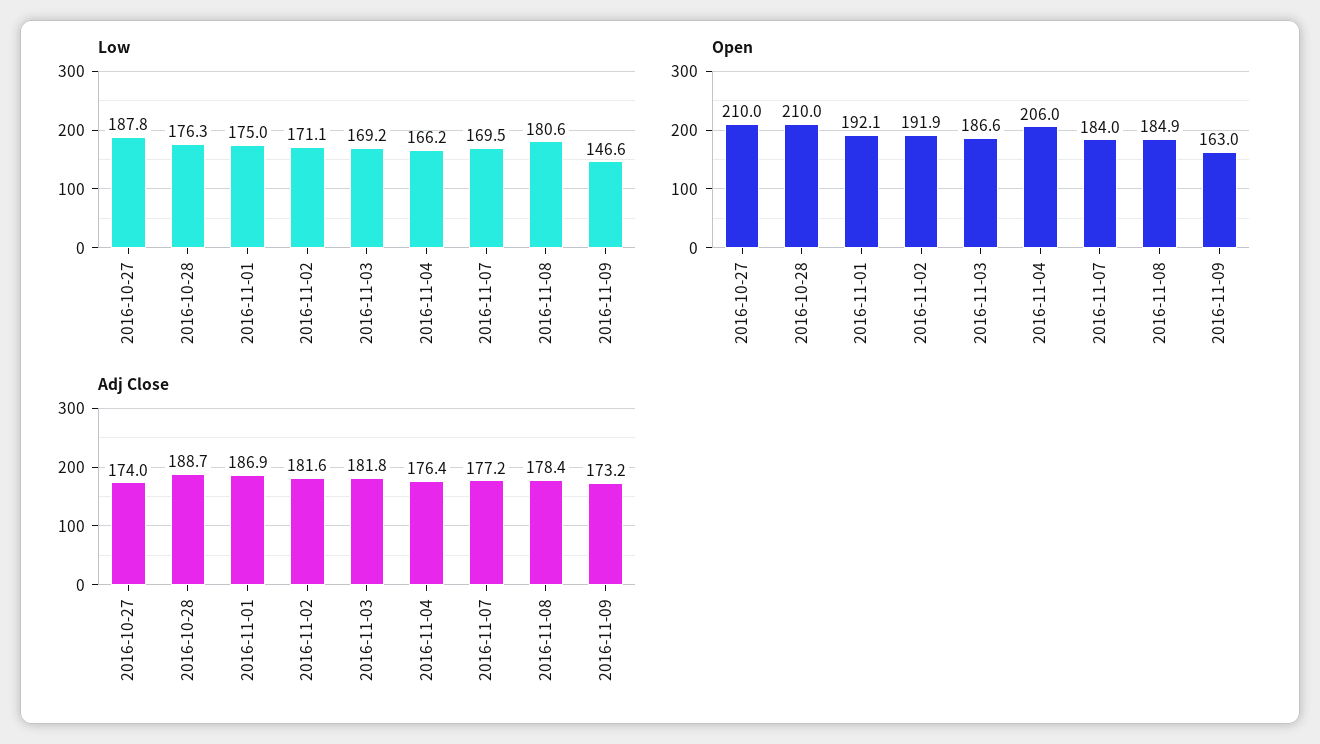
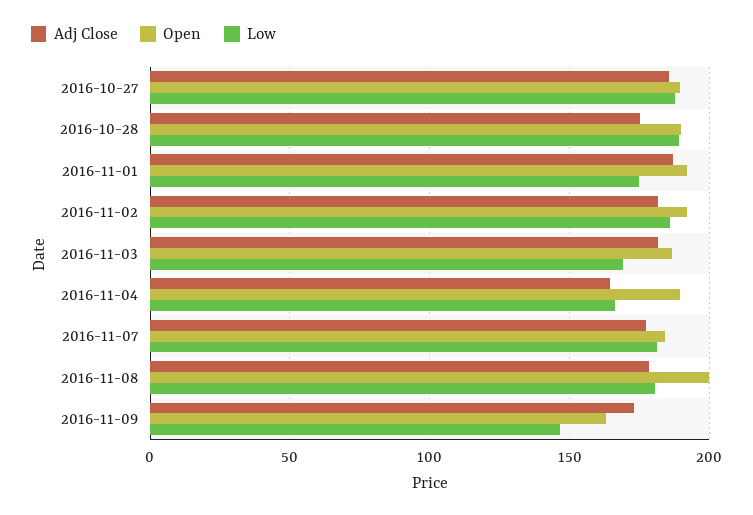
Low, 2016-10-28: 176.3 -> 190
Low, 2016-11-02: 171.1 -> 185
Low, 2016-11-07: 169.5 -> 180
Open, 2016-10-27: 210 -> 190
Open, 2016-10-28: 210 -> 190
Open, 2016-11-04: 206 -> 190
Open, 2016-11-08: 184.9 -> 200
Adj Close, 2016-10-27: 174 -> 185
Adj Close, 2016-10-28: 188.7 -> 175
Adj Close, 2016-11-04: 176.4 -> 165

